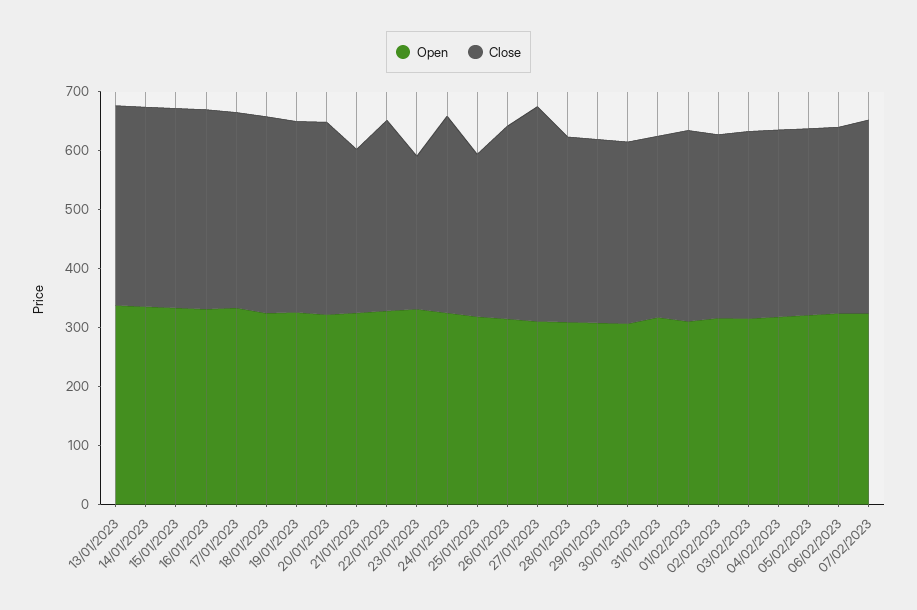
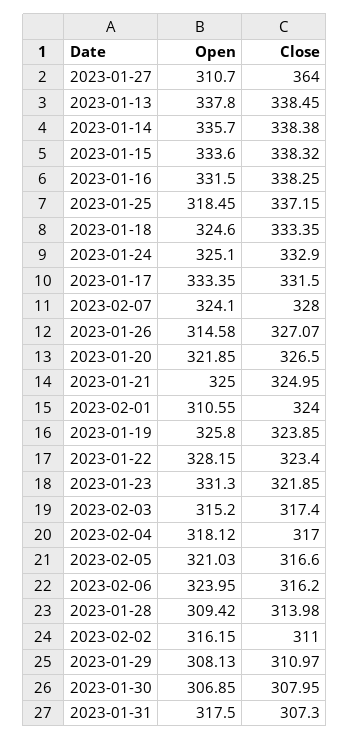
Close, 21/01/2023: 280 -> 324.95
Close, 23/01/2023: 260 -> 321.85
Close, 25/01/2023: 280 -> 337.15

